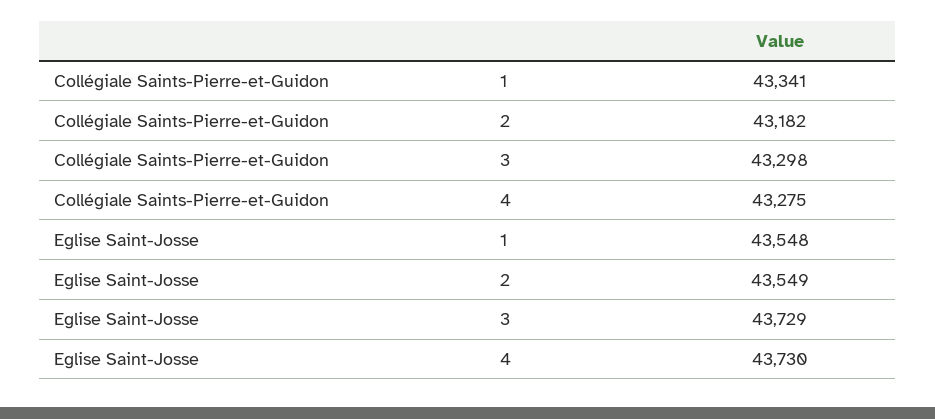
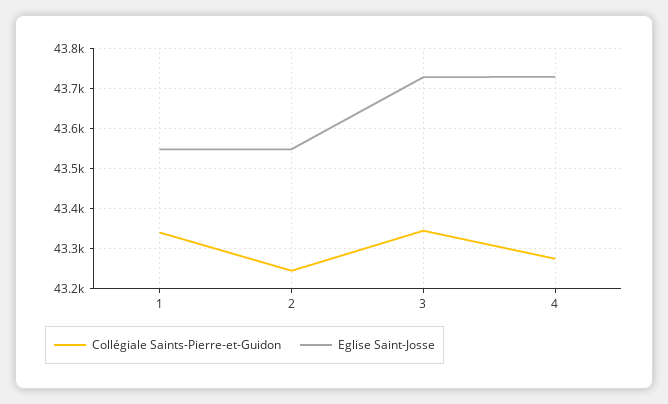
Collégiale Saints-Pierre-et-Guidon, 2: 43182 -> 43240
Collégiale Saints-Pierre-et-Guidon, 3: 43298 -> 43340

